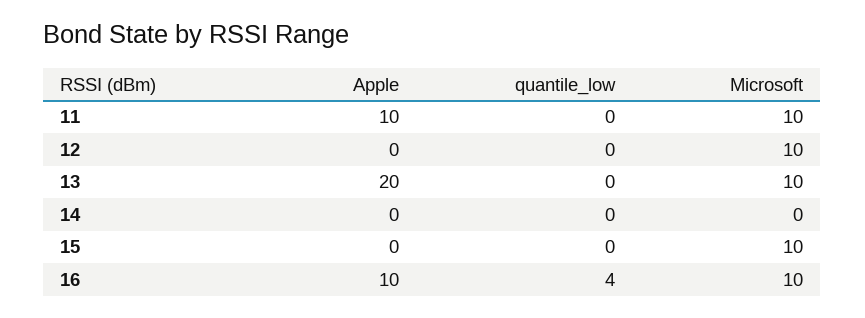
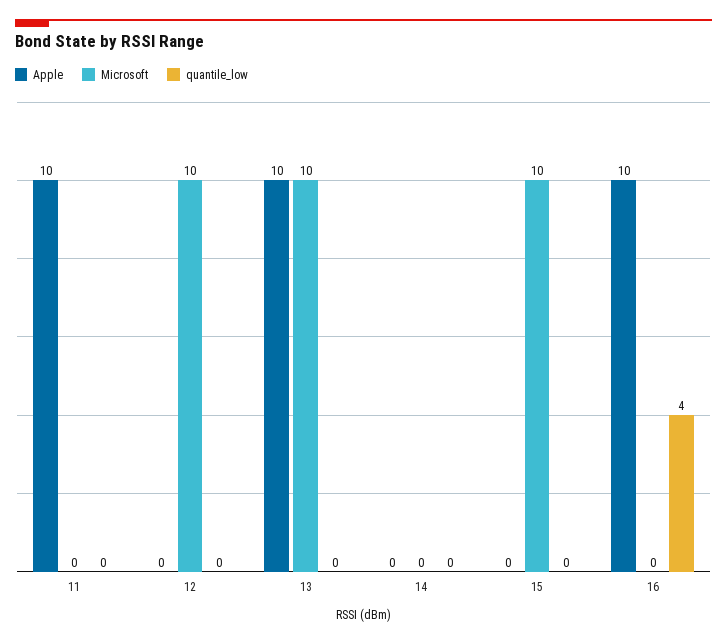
Microsoft, 11: 10 -> 0
Apple, 13: 20 -> 10
Microsoft, 16: 10 -> 0

